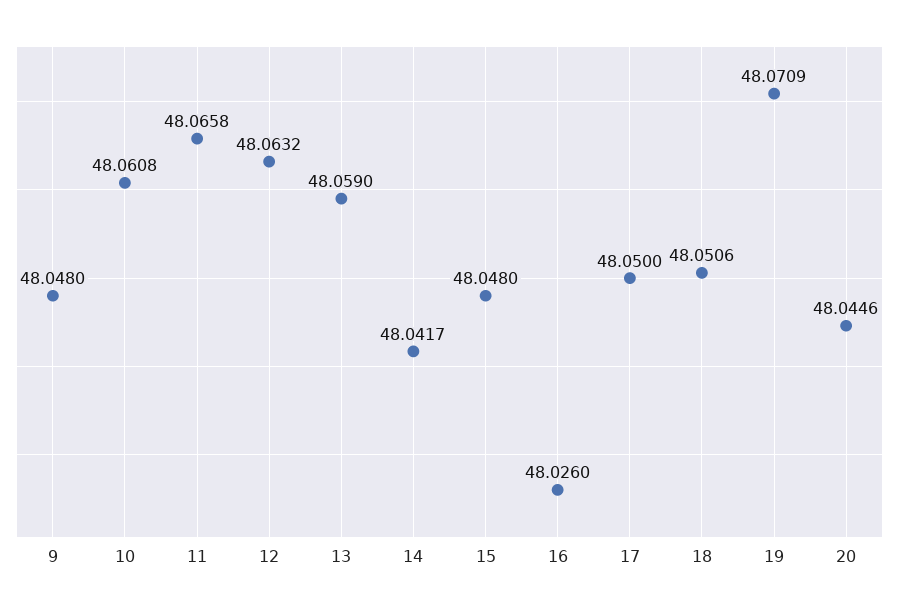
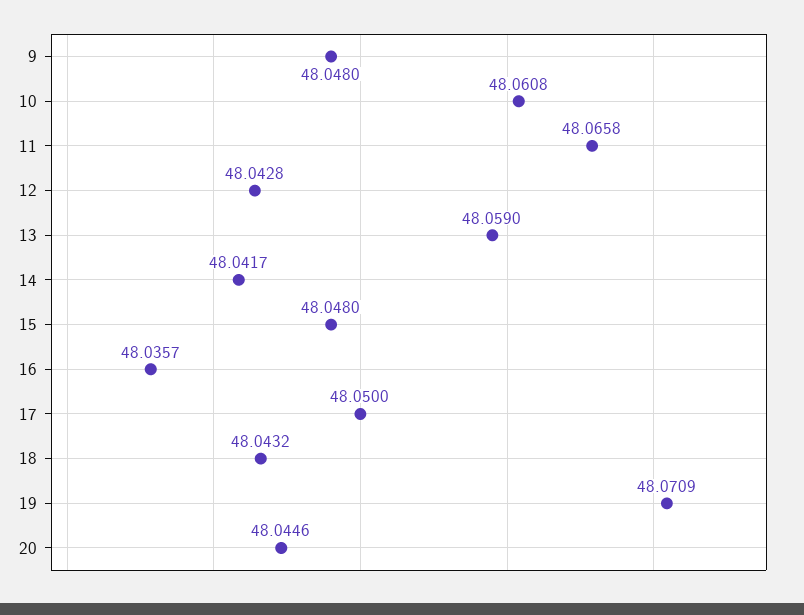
12: 48.0632 -> 48.0428
16: 48.026 -> 48.0357
18: 48.0506 -> 48.0432

